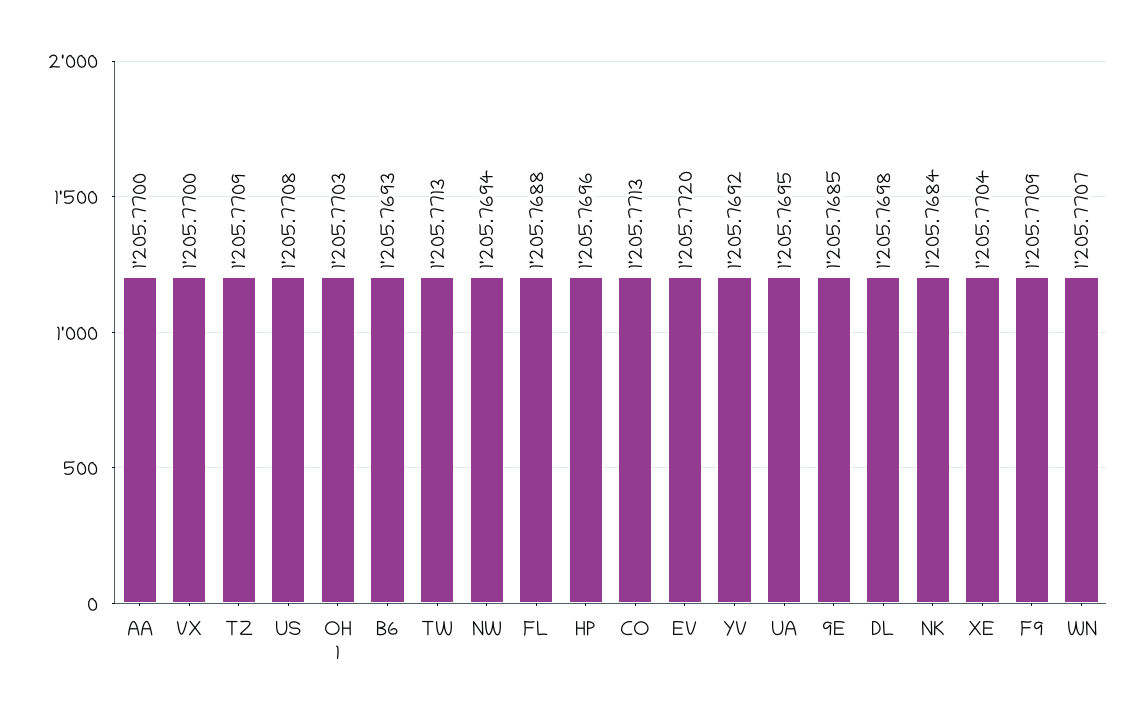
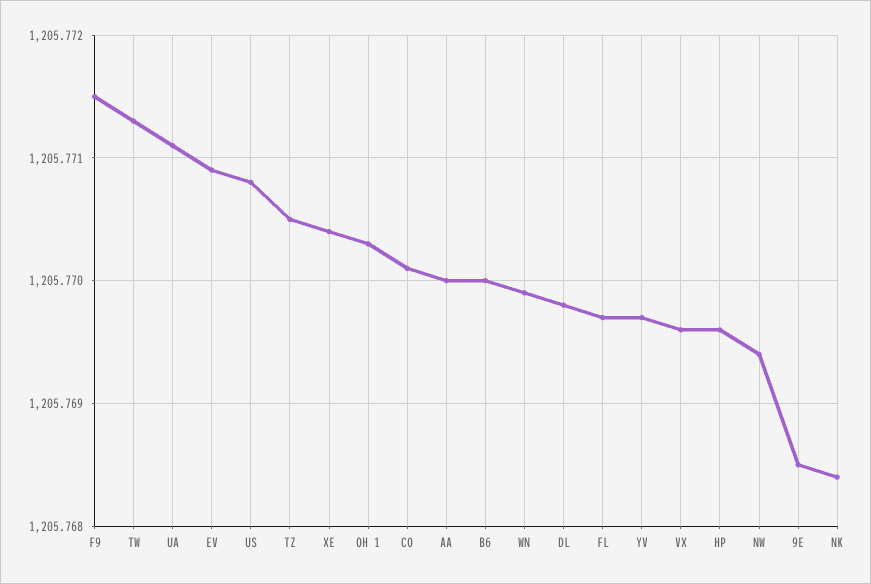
VX: 1205.77 -> 1205.7696
TZ: 1205.7709 -> 1205.7705
B6: 1205.7693 -> 1205.77
FL: 1205.7688 -> 1205.7697
CO: 1205.7713 -> 1205.7701
EV: 1205.772 -> 1205.7709
YV: 1205.7692 -> 1205.7697
UA: 1205.7695 -> 1205.7711
F9: 1205.7709 -> 1205.7715
WN: 1205.7707 -> 1205.7699

